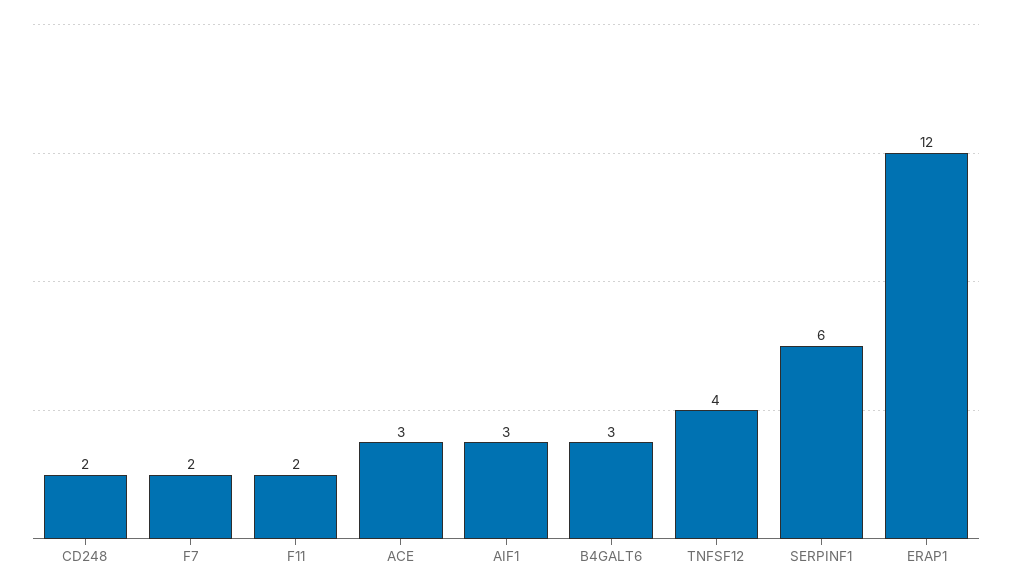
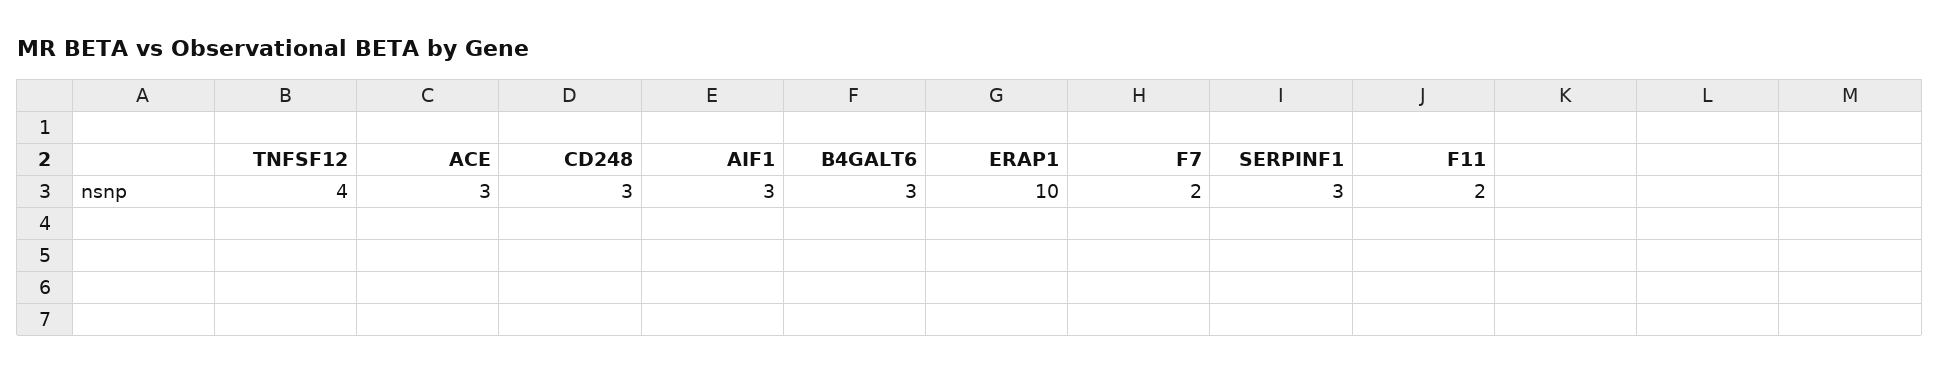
CD248: 2 -> 3
SERPINF1: 6 -> 3
ERAP1: 12 -> 10

